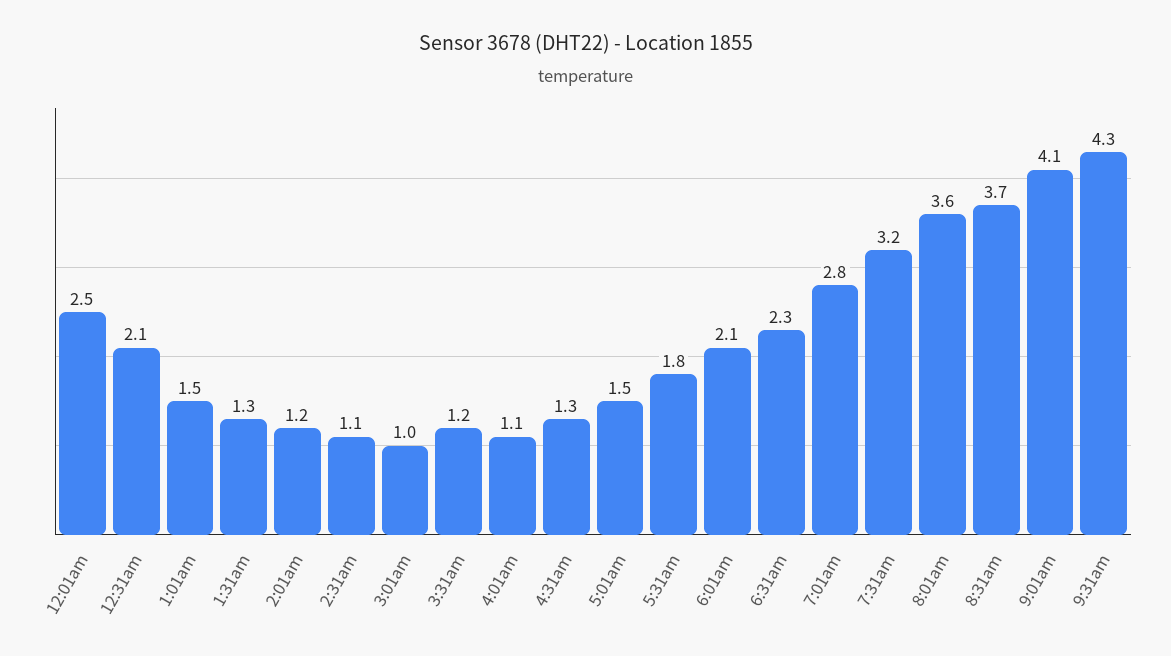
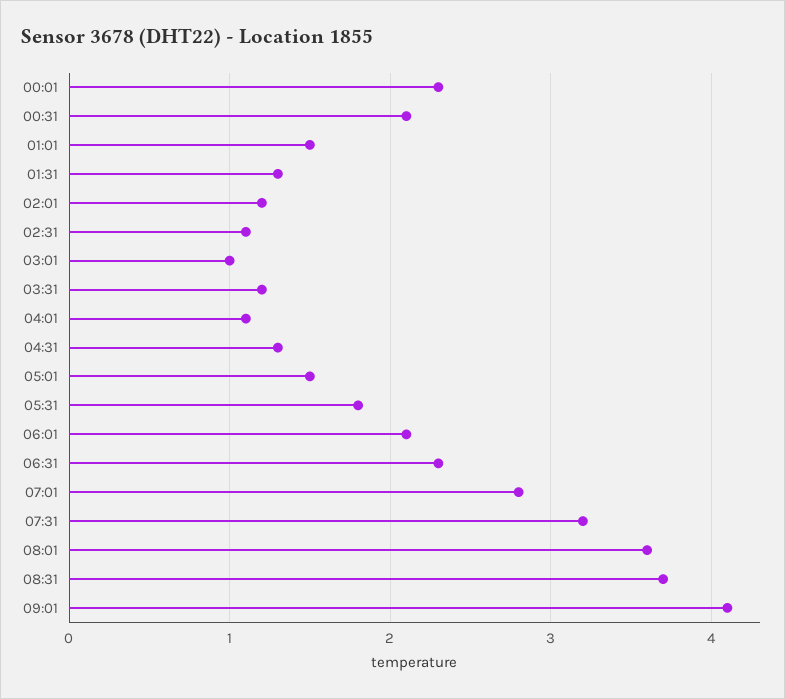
12:01am: 2.5 -> 2.3
9:31am: 4.3 -> none

